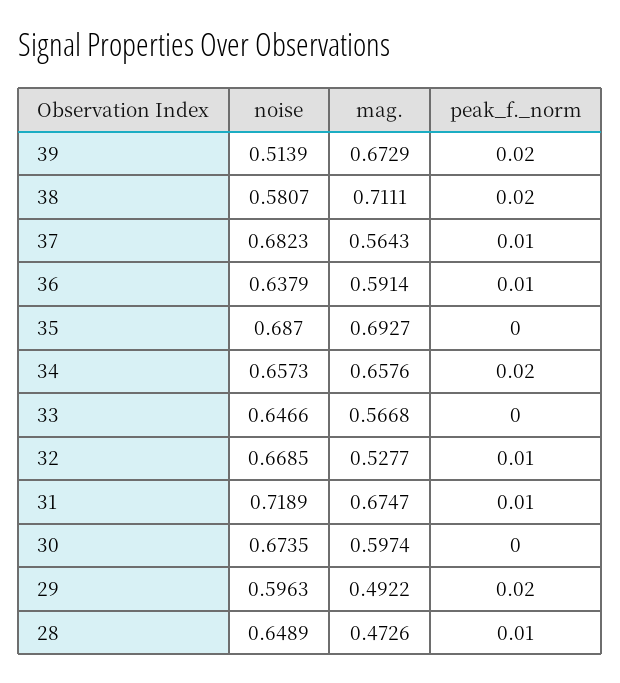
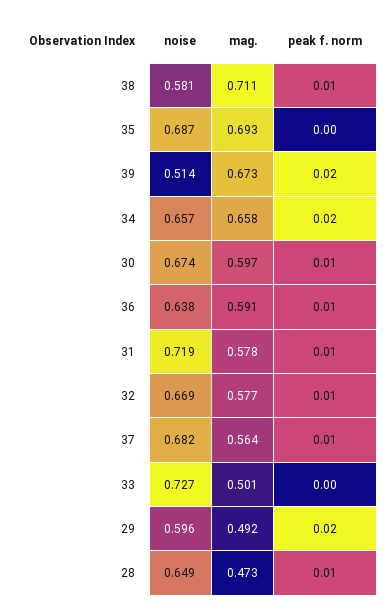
peak_f._norm, 38: 0.02 -> 0.01
noise, 33: 0.6466 -> 0.727
mag., 33: 0.5668 -> 0.501
mag., 32: 0.5277 -> 0.577
mag., 31: 0.6747 -> 0.578
peak_f._norm, 30: 0 -> 0.01

